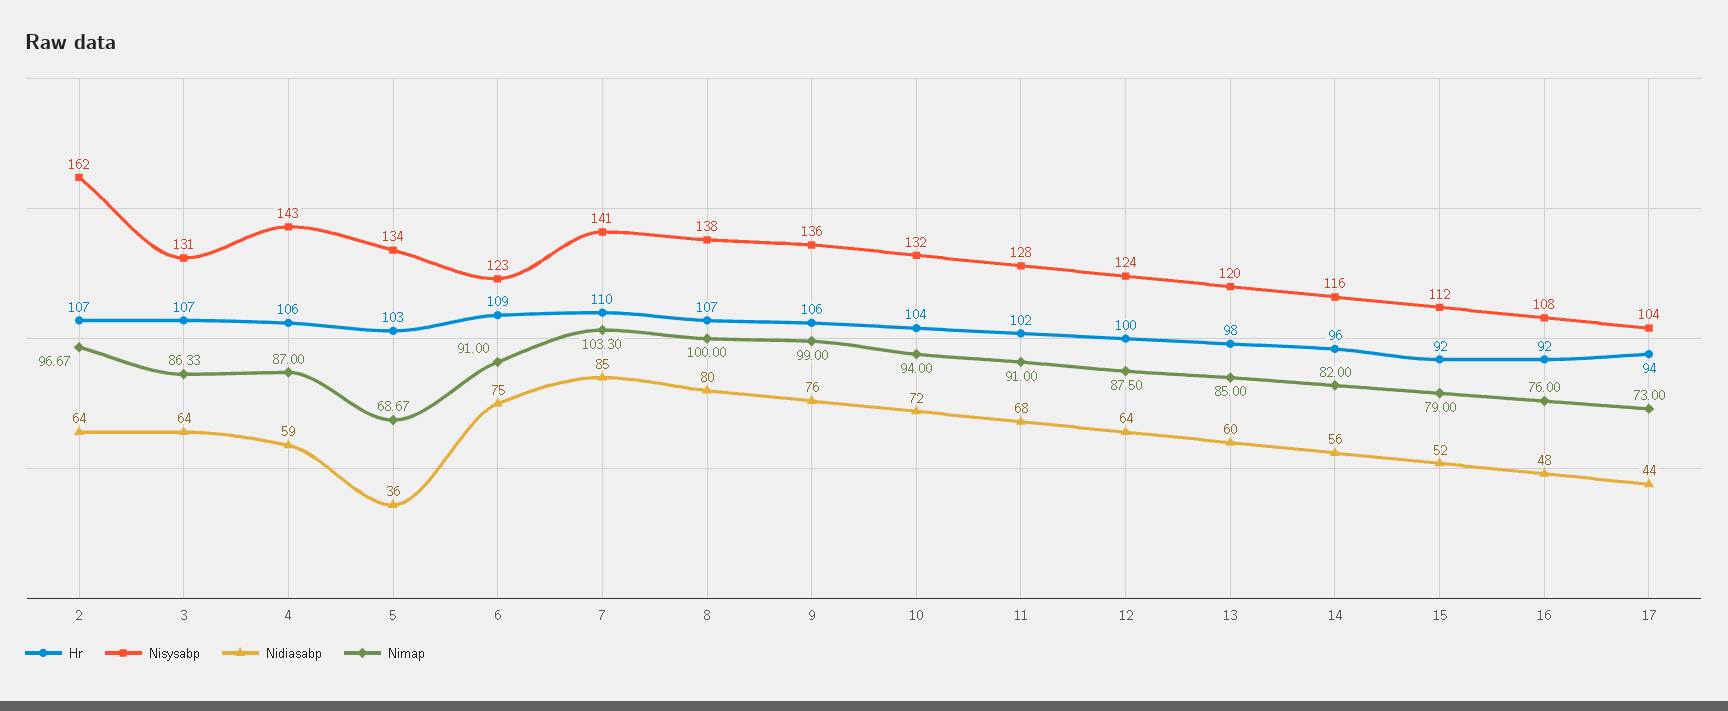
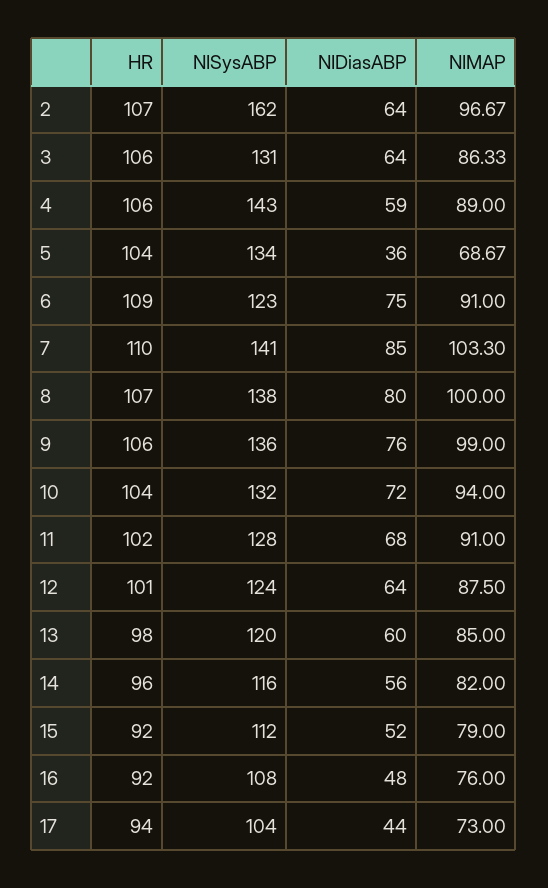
Hr, 3: 107 -> 106
Nimap, 4: 87 -> 89
Hr, 5: 103 -> 104
Hr, 12: 100 -> 101

